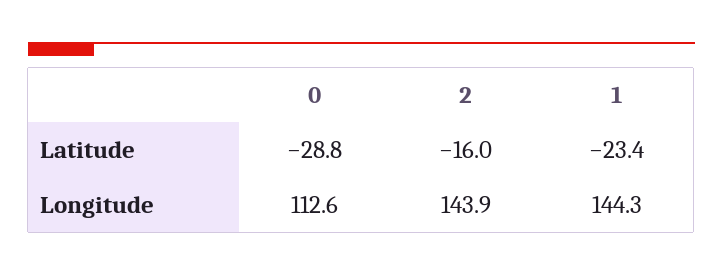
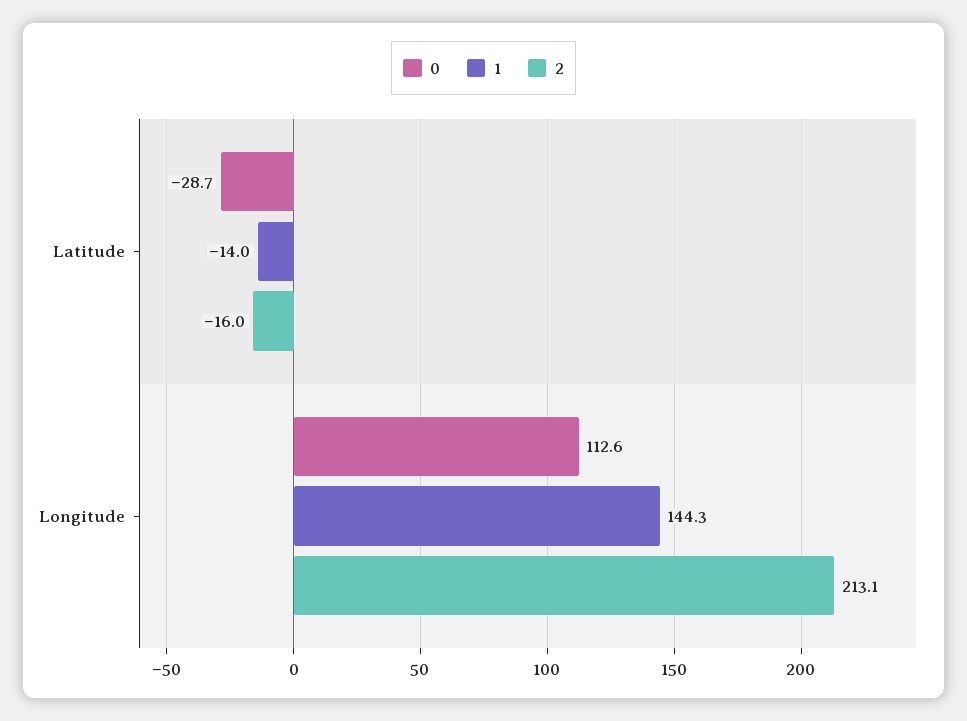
0, Latitude: -28.8 -> -28.7
1, Latitude: -23.4 -> -14
2, Longitude: 143.9 -> 213.1

